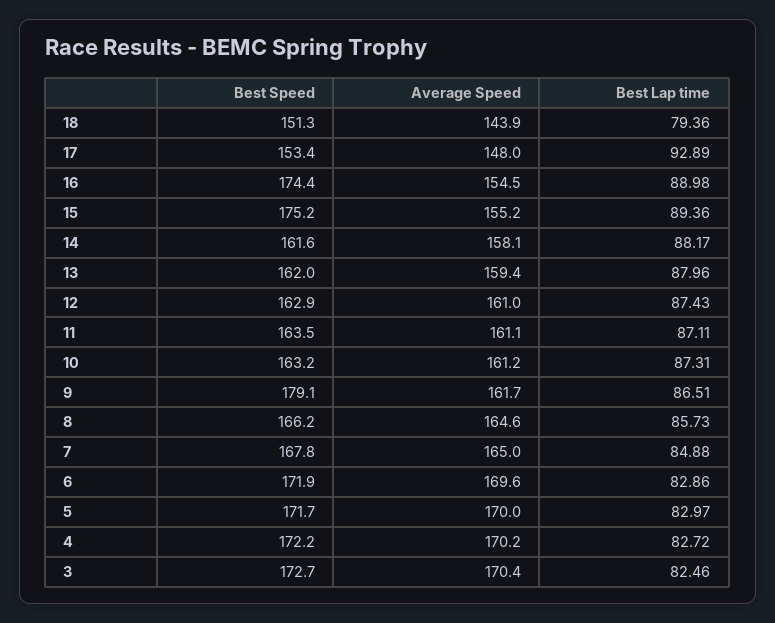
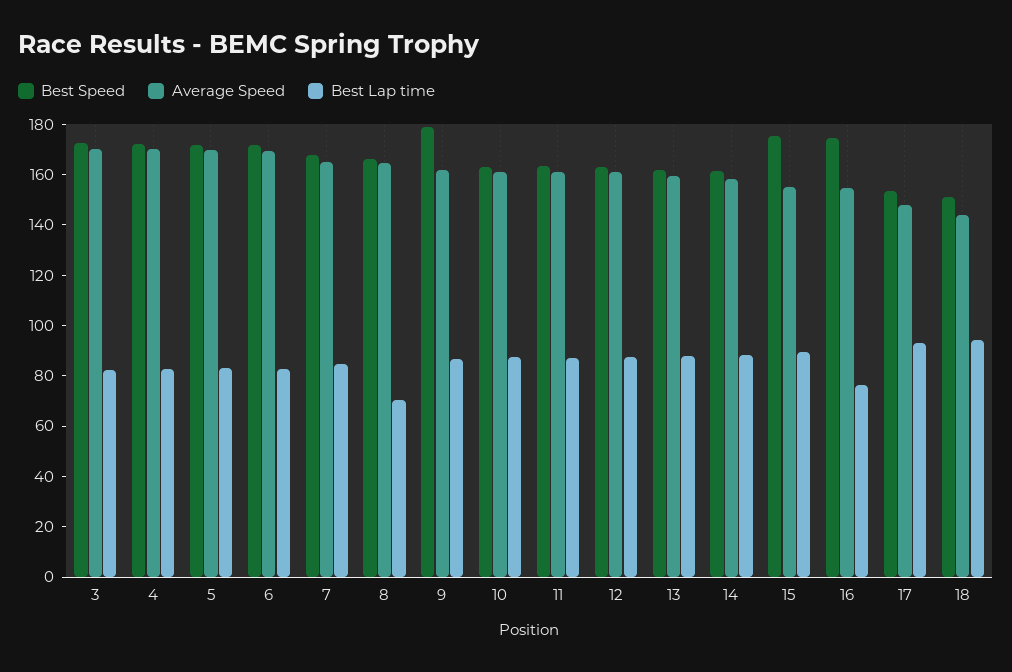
Best Lap time, 18: 79.36 -> 95
Best Lap time, 16: 88.98 -> 75
Best Lap time, 8: 85.73 -> 70

